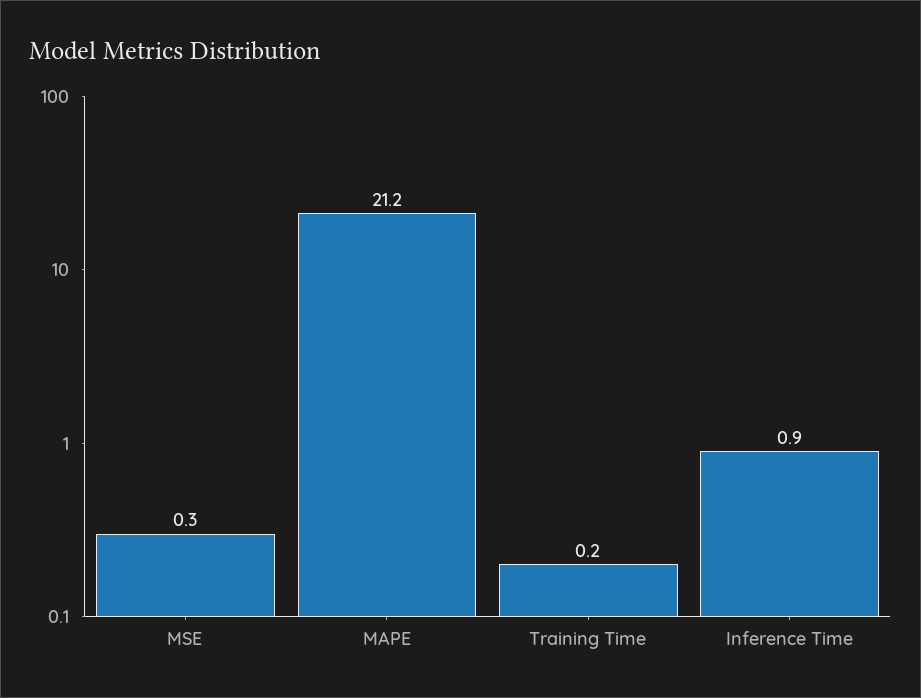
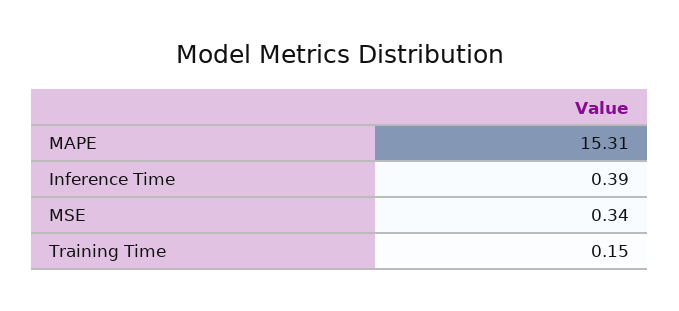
MAPE: 21.2 -> 15.31
Inference Time: 0.9 -> 0.39

